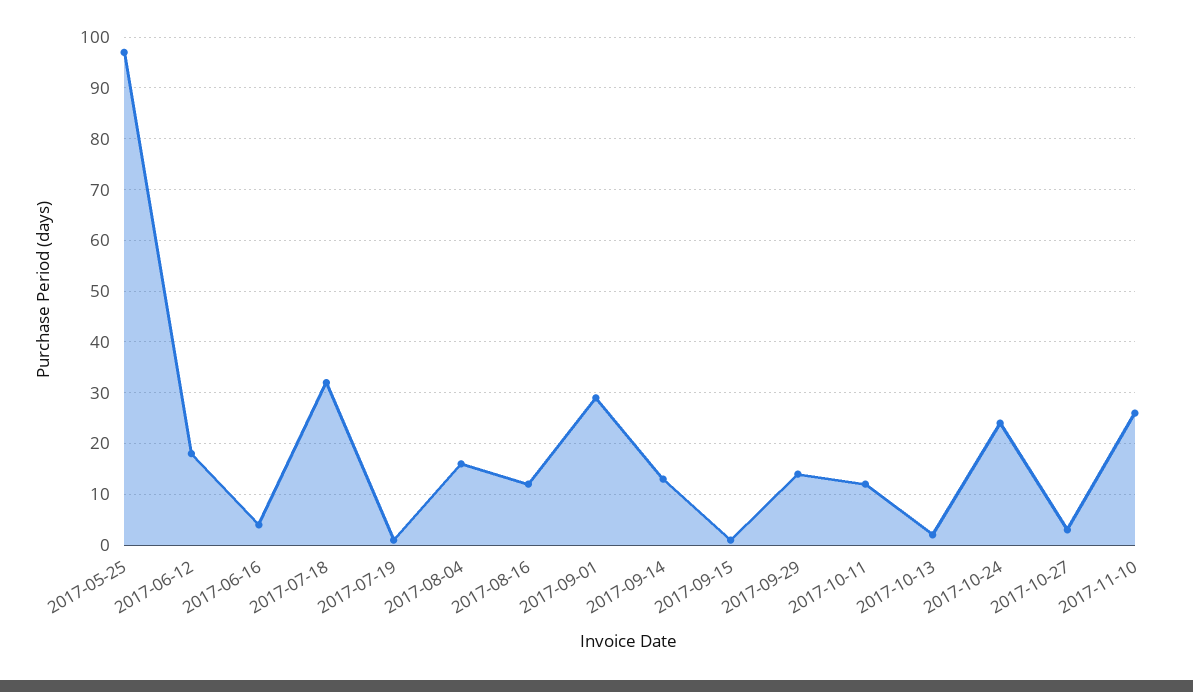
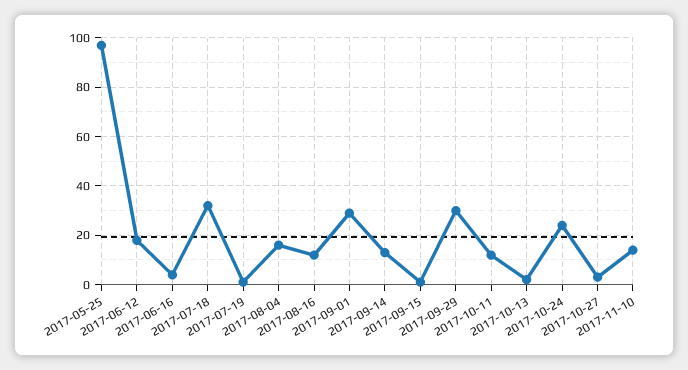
2017-09-29: 15 -> 30
2017-11-10: 25 -> 15

